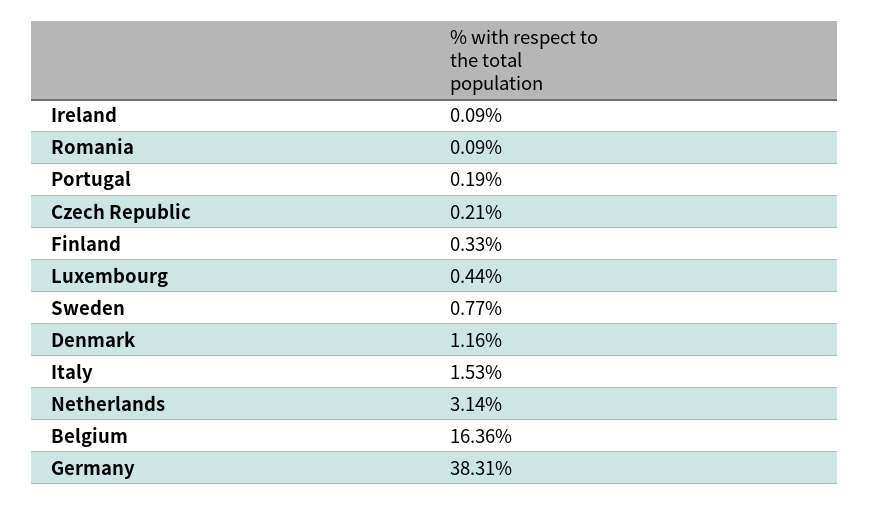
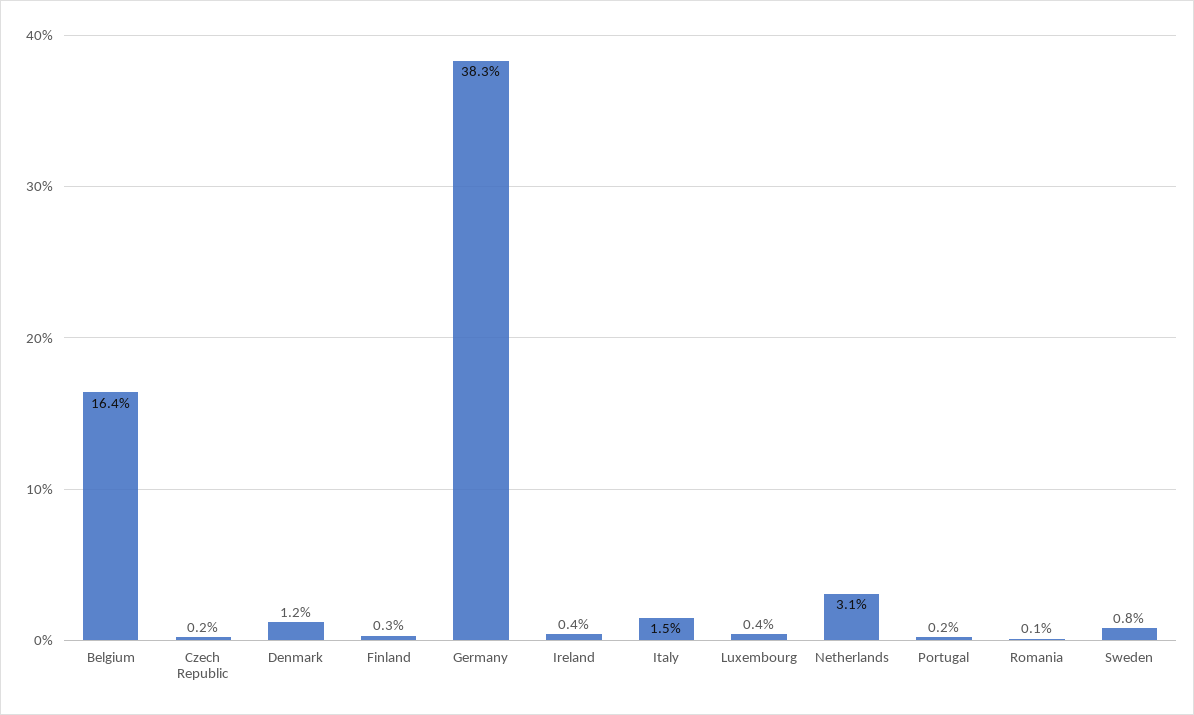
Ireland: 0.09 -> 0.4

